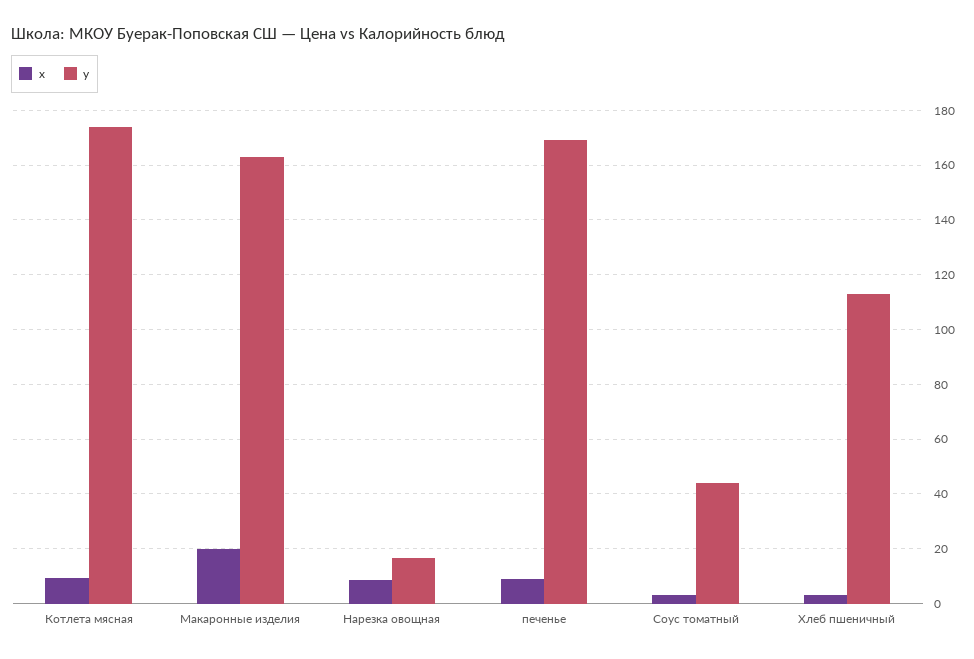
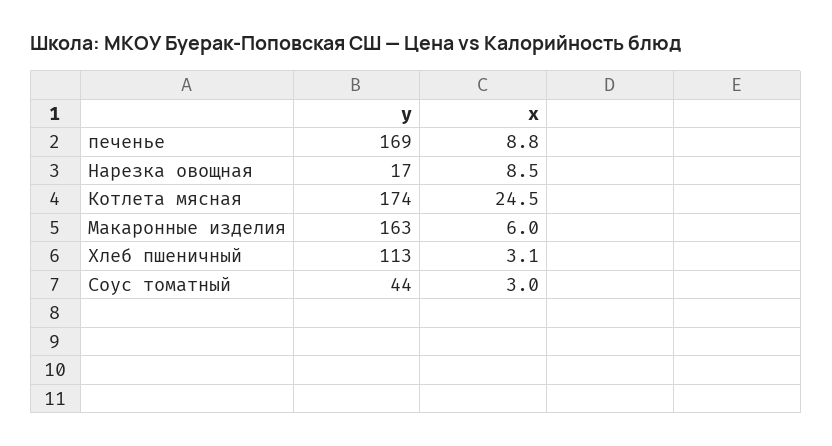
x, Котлета мясная: 10 -> 24.5
x, Макаронные изделия: 20 -> 6

